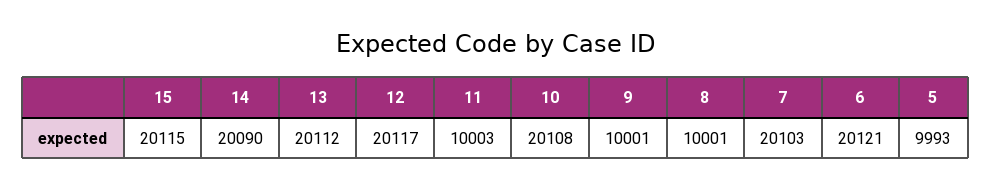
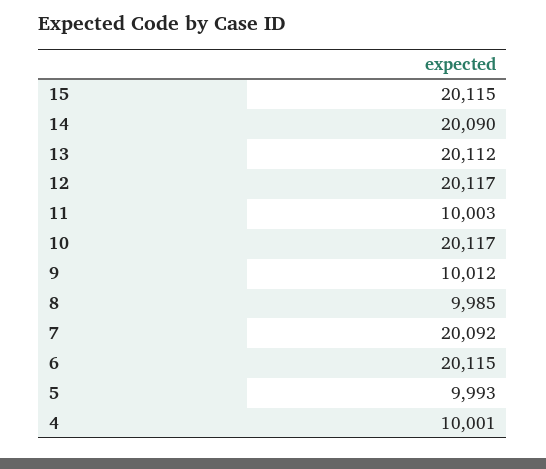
10: 20108 -> 20117
9: 10001 -> 10012
8: 10001 -> 9985
7: 20103 -> 20092
6: 20121 -> 20115
4: none -> 10001

